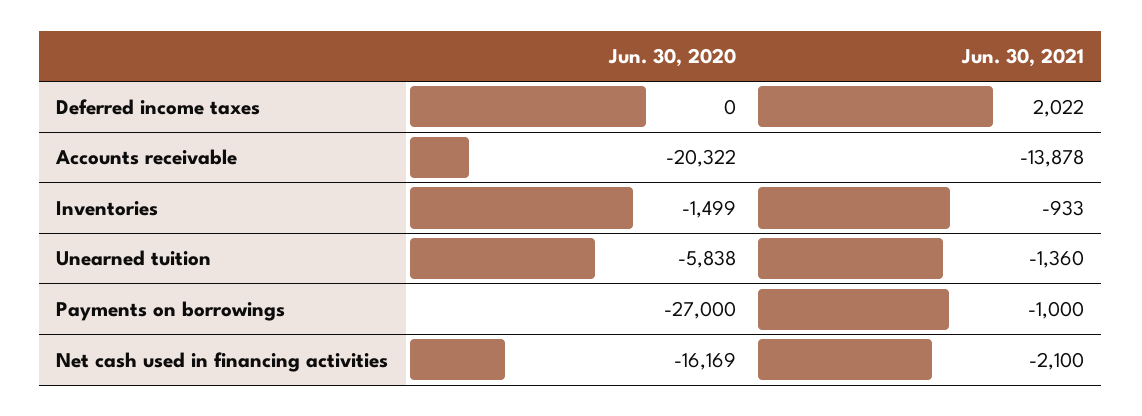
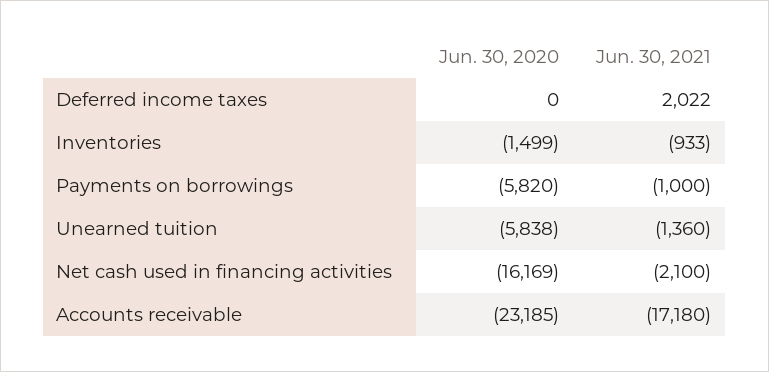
Jun. 30, 2020, Accounts receivable: -20322 -> -23185
Jun. 30, 2021, Accounts receivable: -13878 -> -17180
Jun. 30, 2020, Payments on borrowings: -27000 -> -5820

